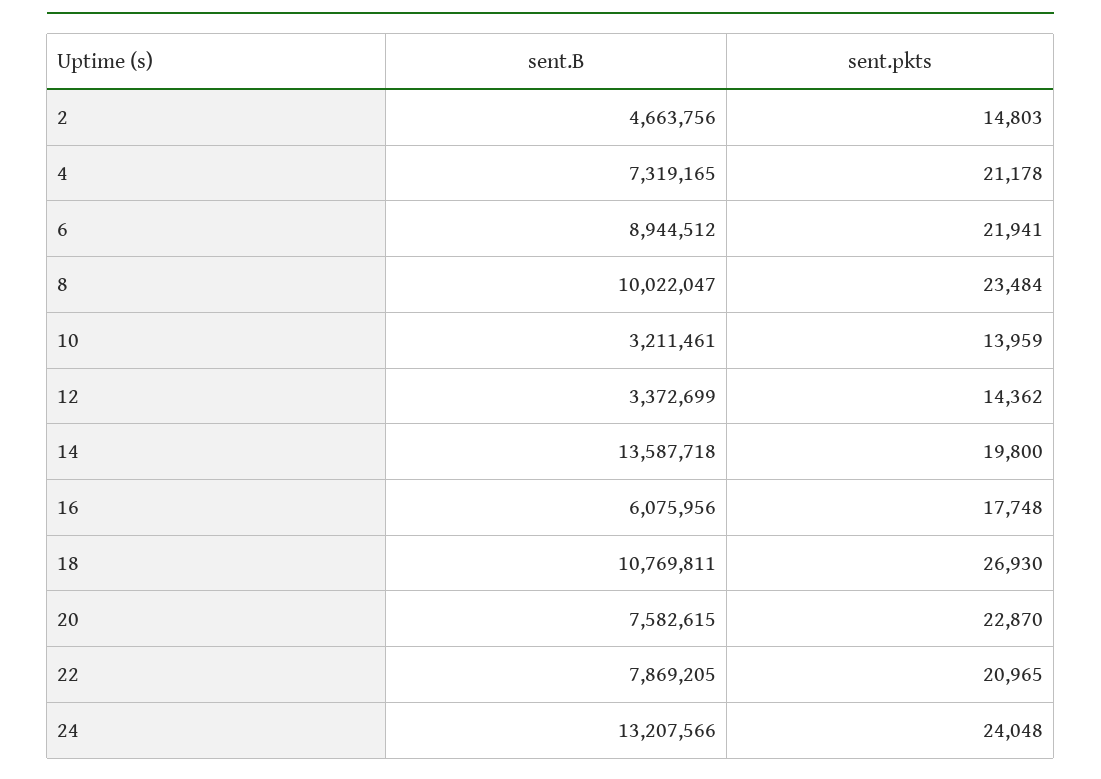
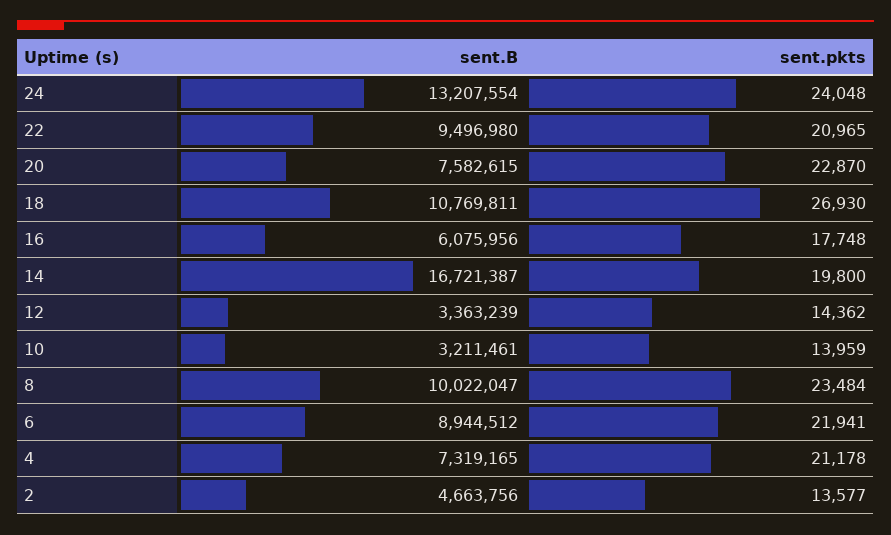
sent.pkts, 2: 14803 -> 13577
sent.B, 12: 3372699 -> 3363239
sent.B, 14: 13587718 -> 16721387
sent.B, 22: 7869205 -> 9496980
sent.B, 24: 13207566 -> 13207554

